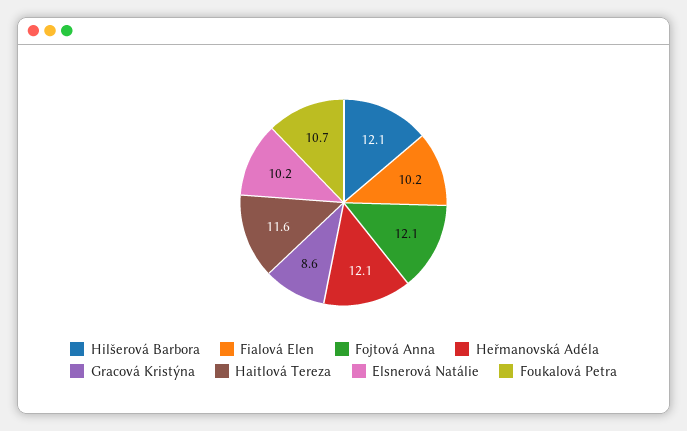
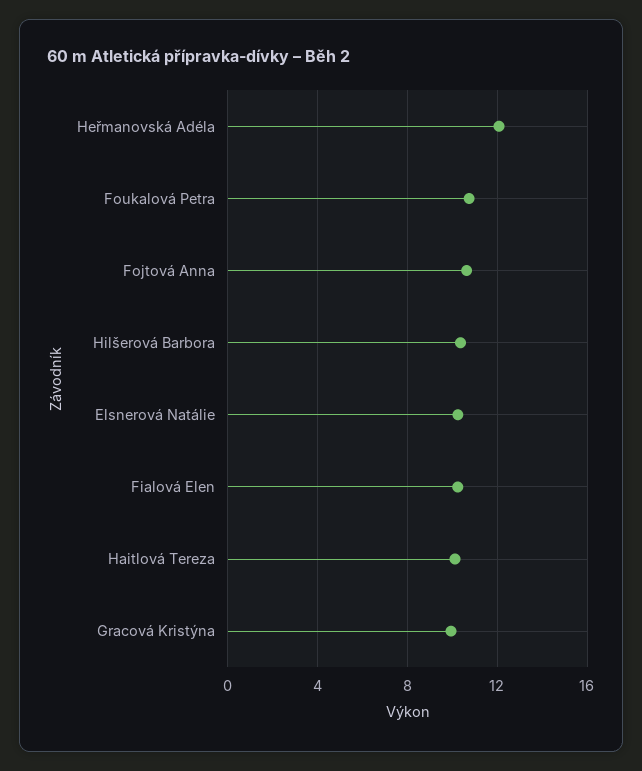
Hilšerová Barbora: 12.1 -> 10.5
Fojtová Anna: 12.1 -> 10.5
Gracová Kristýna: 8.6 -> 10
Haitlová Tereza: 11.6 -> 10

